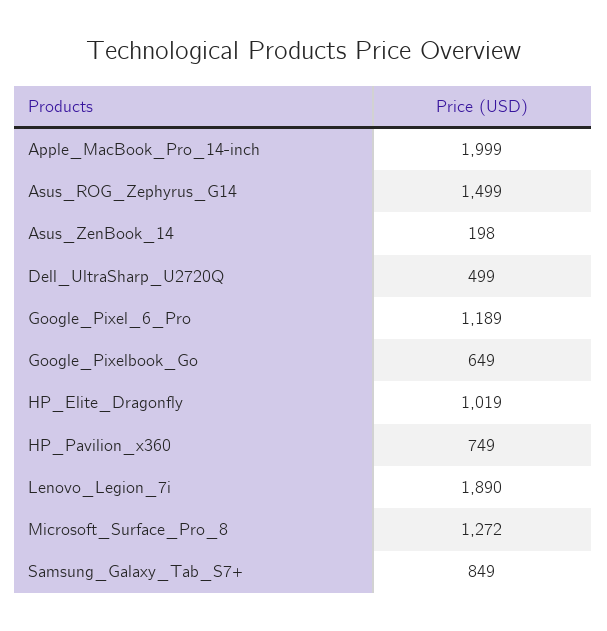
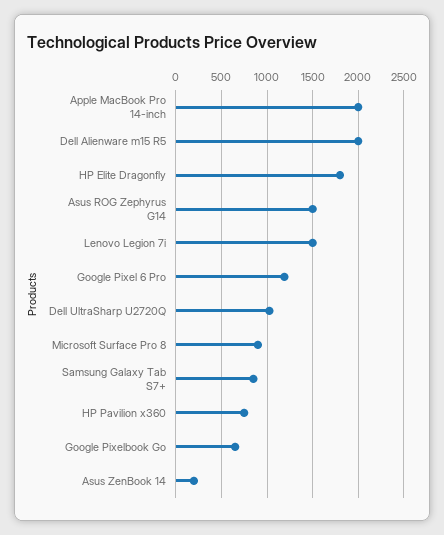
Dell_UltraSharp_U2720Q: 499 -> 1000
HP_Elite_Dragonfly: 1019 -> 1800
Lenovo_Legion_7i: 1890 -> 1500
Microsoft_Surface_Pro_8: 1272 -> 900
Dell Alienware m15 R5: none -> 2000

